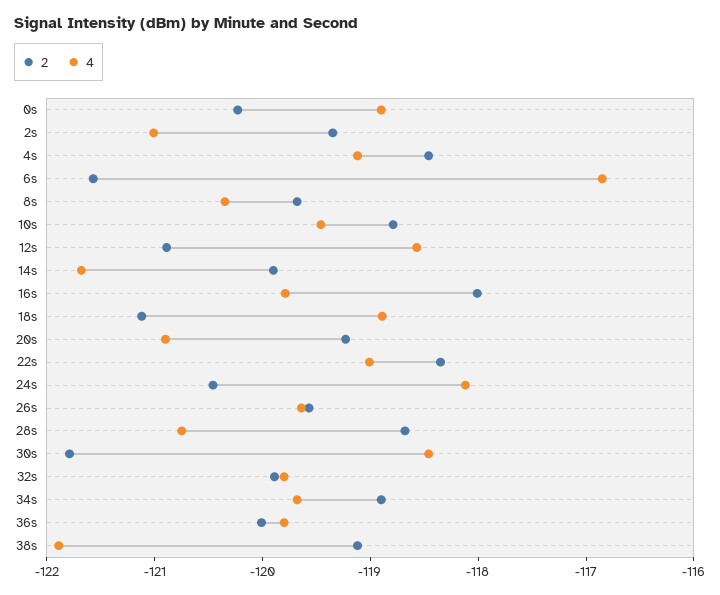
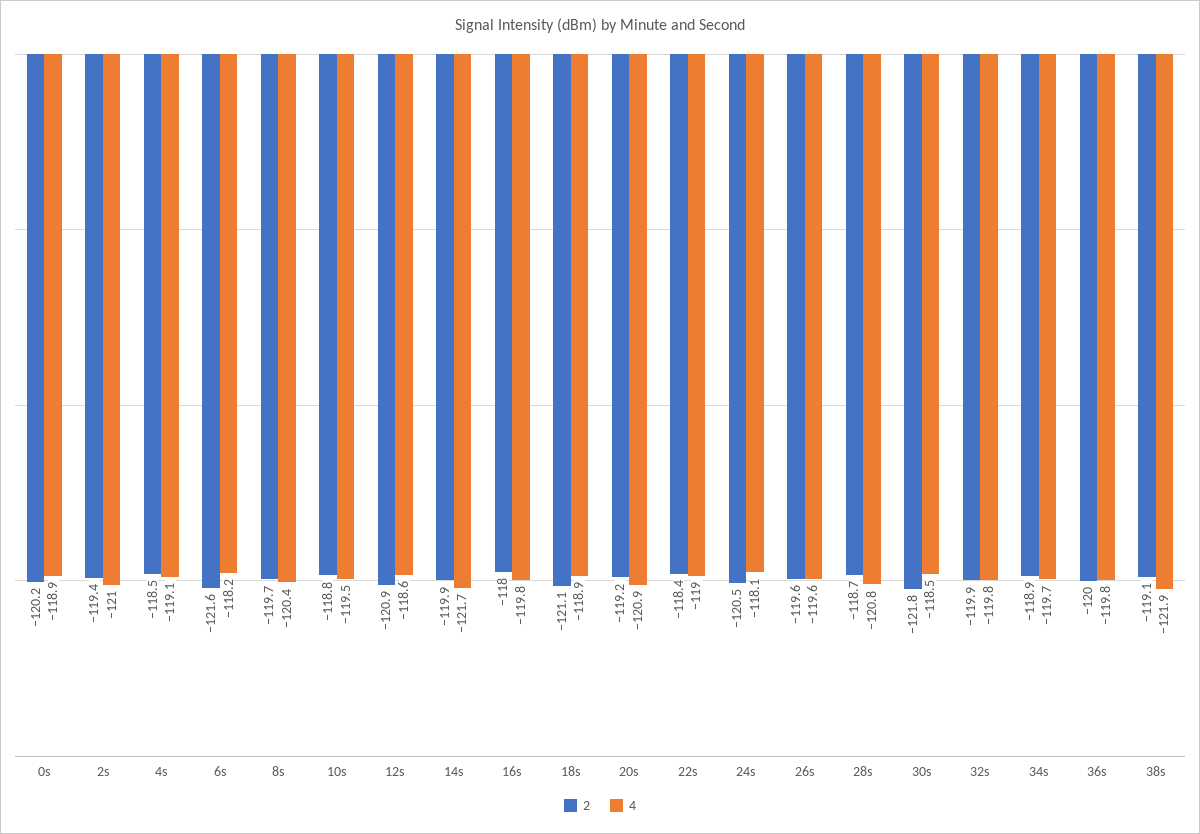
4, 6s: -116.8 -> -118.2

